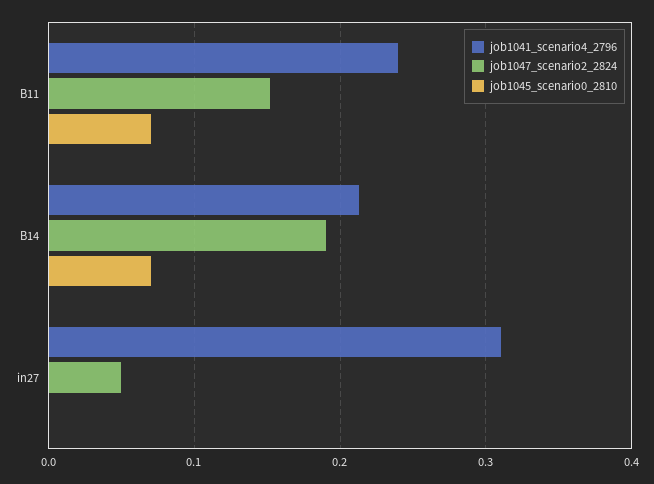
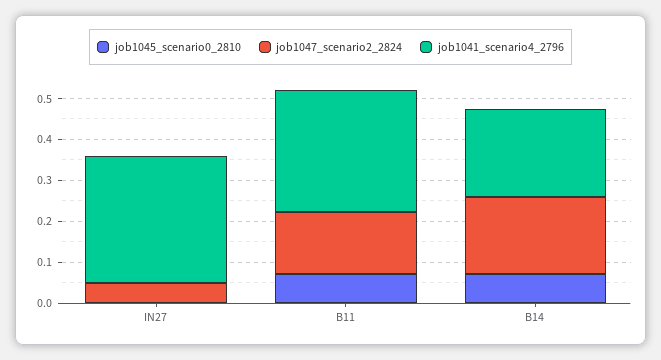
job1041_scenario4_2796, B11: 0.24 -> 0.3

